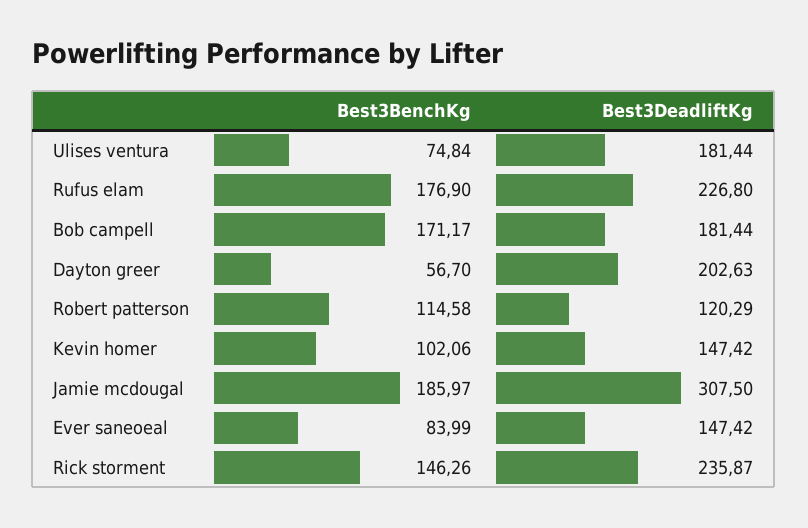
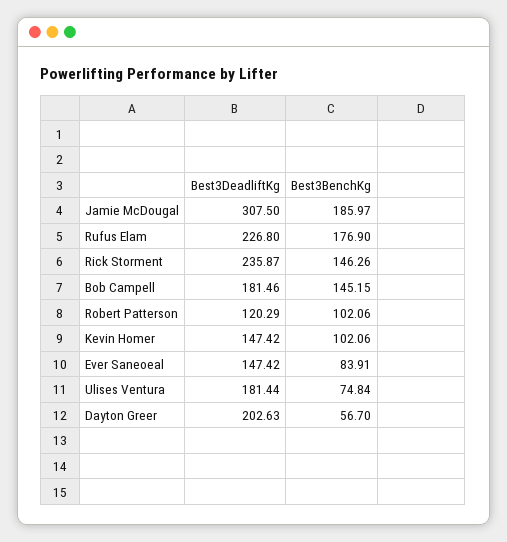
Best3BenchKg, Bob campell: 171.17 -> 145.15
Best3DeadliftKg, Bob campell: 181.44 -> 181.46
Best3BenchKg, Robert patterson: 114.58 -> 102.06
Best3BenchKg, Ever saneoeal: 83.99 -> 83.91

